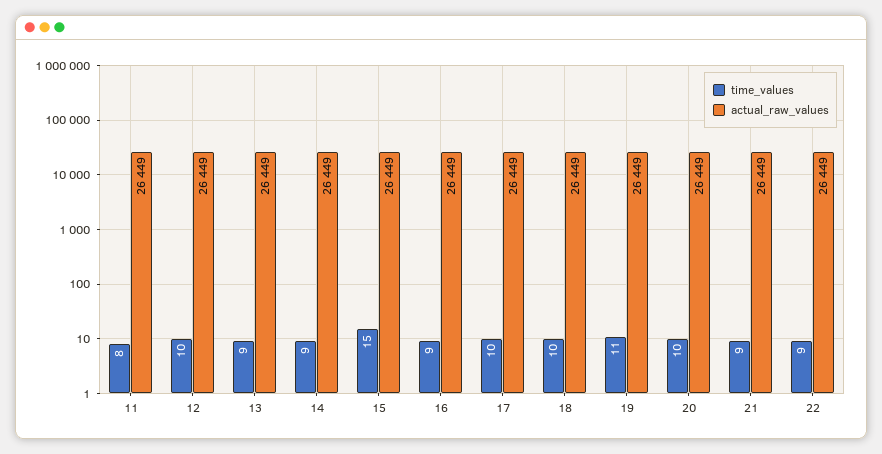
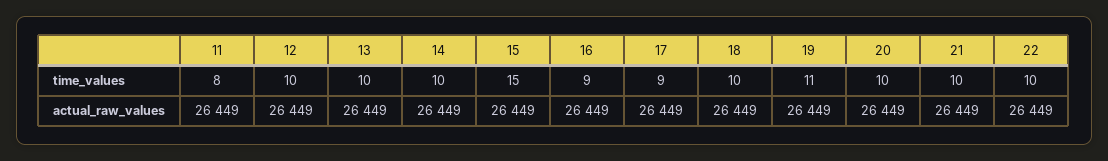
time_values, 13: 9 -> 10
time_values, 14: 9 -> 10
time_values, 17: 10 -> 9
time_values, 21: 9 -> 10
time_values, 22: 9 -> 10

